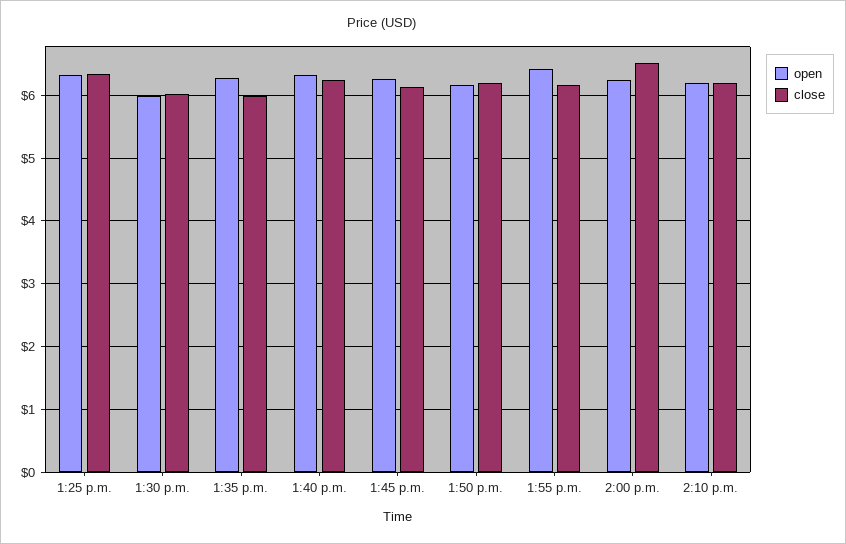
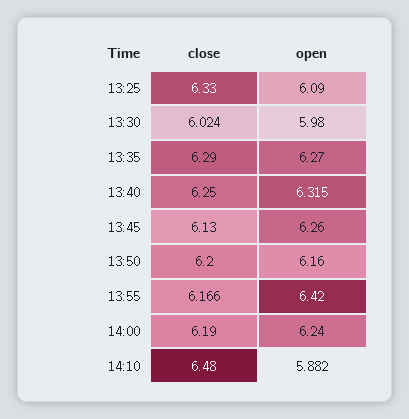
open, 1:25 p.m.: 6.3 -> 6.09
close, 1:35 p.m.: 6 -> 6.29
close, 2:00 p.m.: 6.5 -> 6.19
open, 2:10 p.m.: 6.2 -> 5.882
close, 2:10 p.m.: 6.2 -> 6.48

